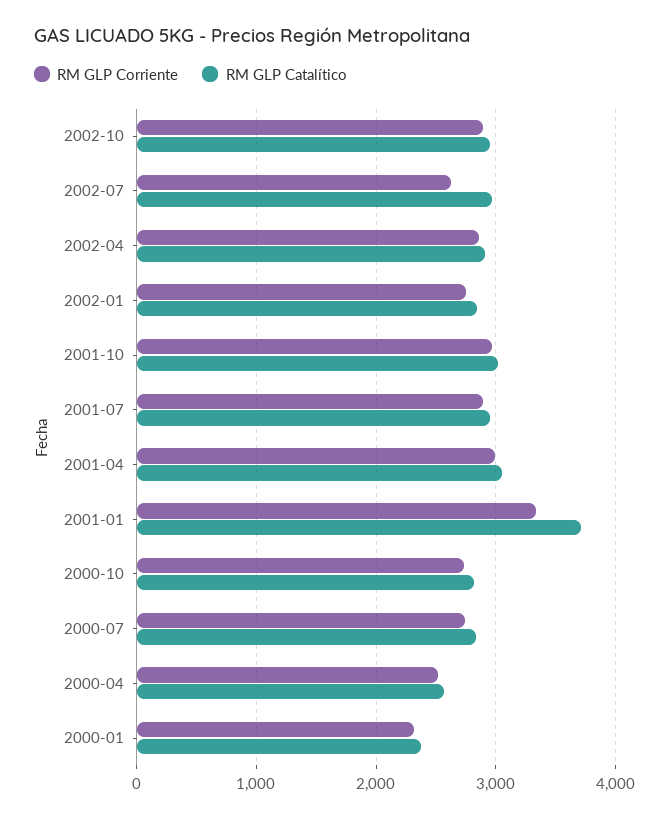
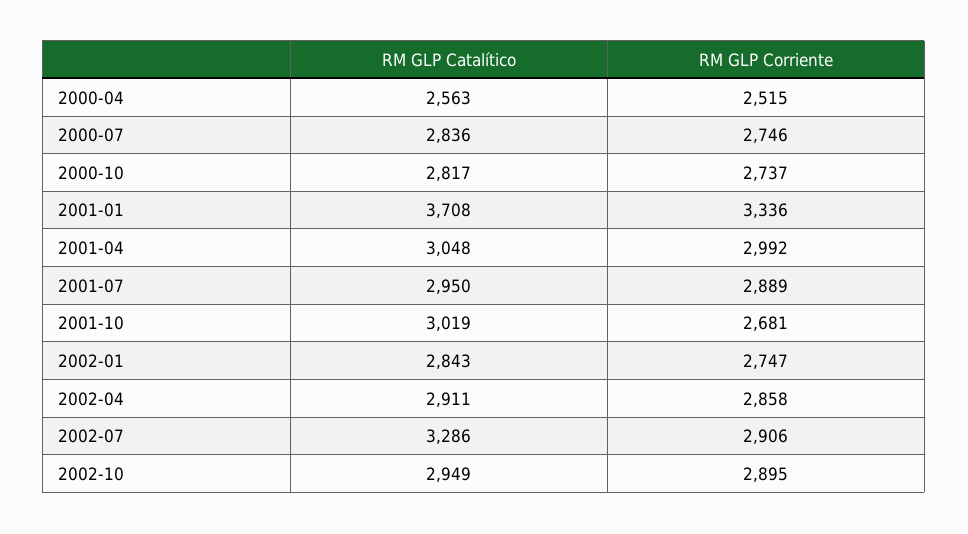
RM GLP Corriente, 2002-07: 2600 -> 2906
RM GLP Catalítico, 2002-07: 3000 -> 3286
RM GLP Corriente, 2001-10: 3000 -> 2681
RM GLP Corriente, 2000-01: 2300 -> none
RM GLP Catalítico, 2000-01: 2400 -> none

